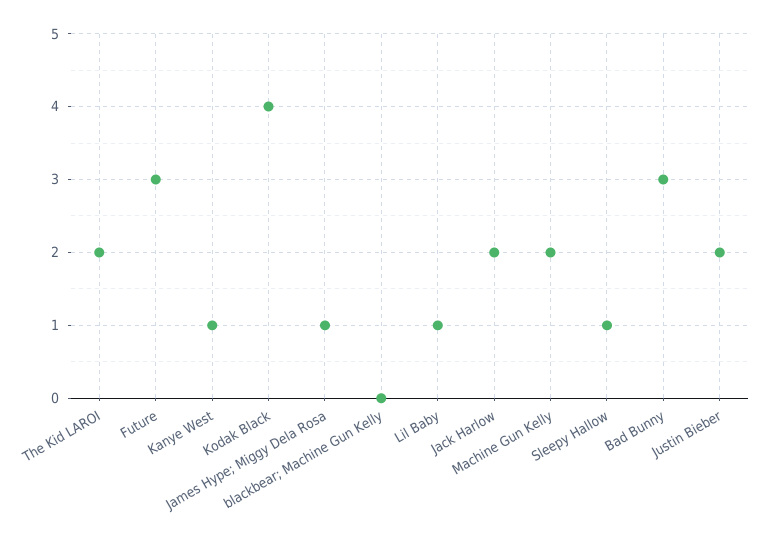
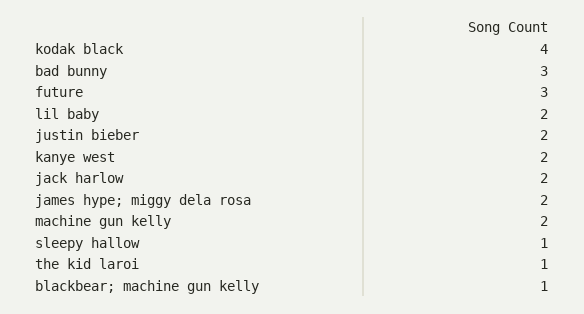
The Kid LAROI: 2 -> 1
Kanye West: 1 -> 2
James Hype; Miggy Dela Rosa: 1 -> 2
blackbear; Machine Gun Kelly: 0 -> 1
Lil Baby: 1 -> 2

